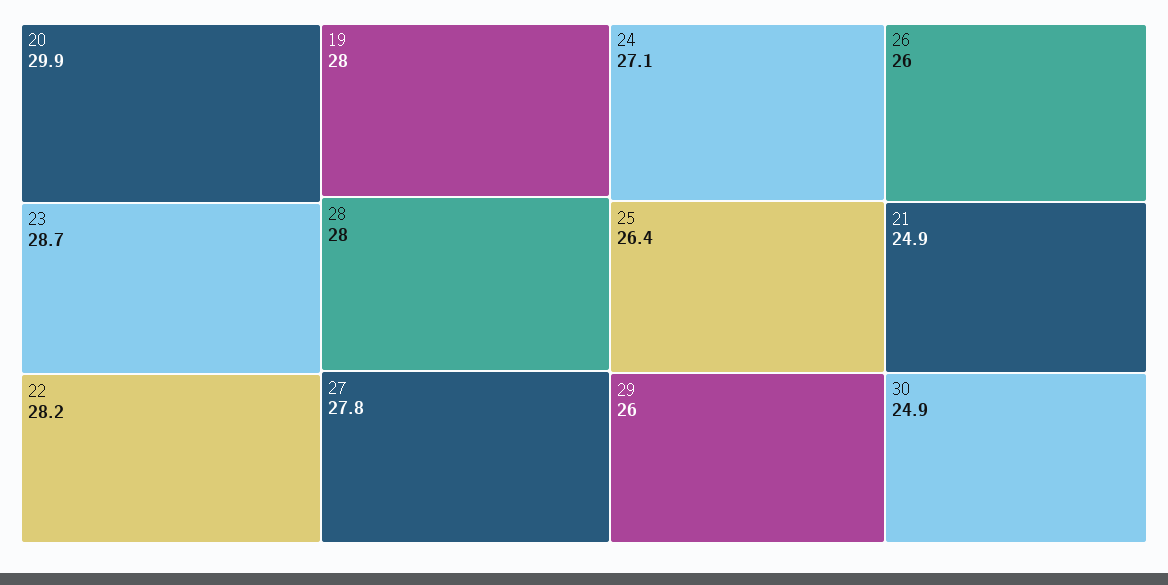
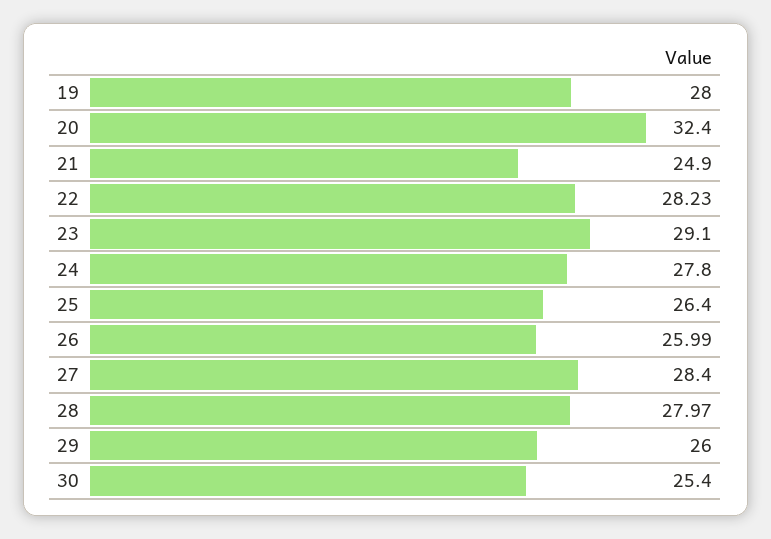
20: 29.9 -> 32.4
23: 28.7 -> 29.1
27: 27.8 -> 28.4
24: 27.1 -> 27.8
30: 24.9 -> 25.4

